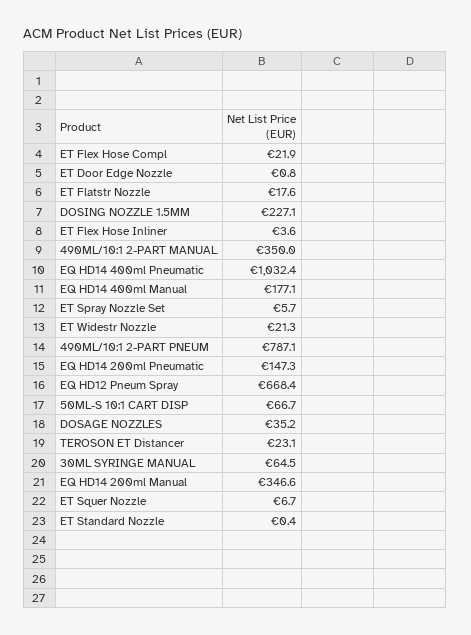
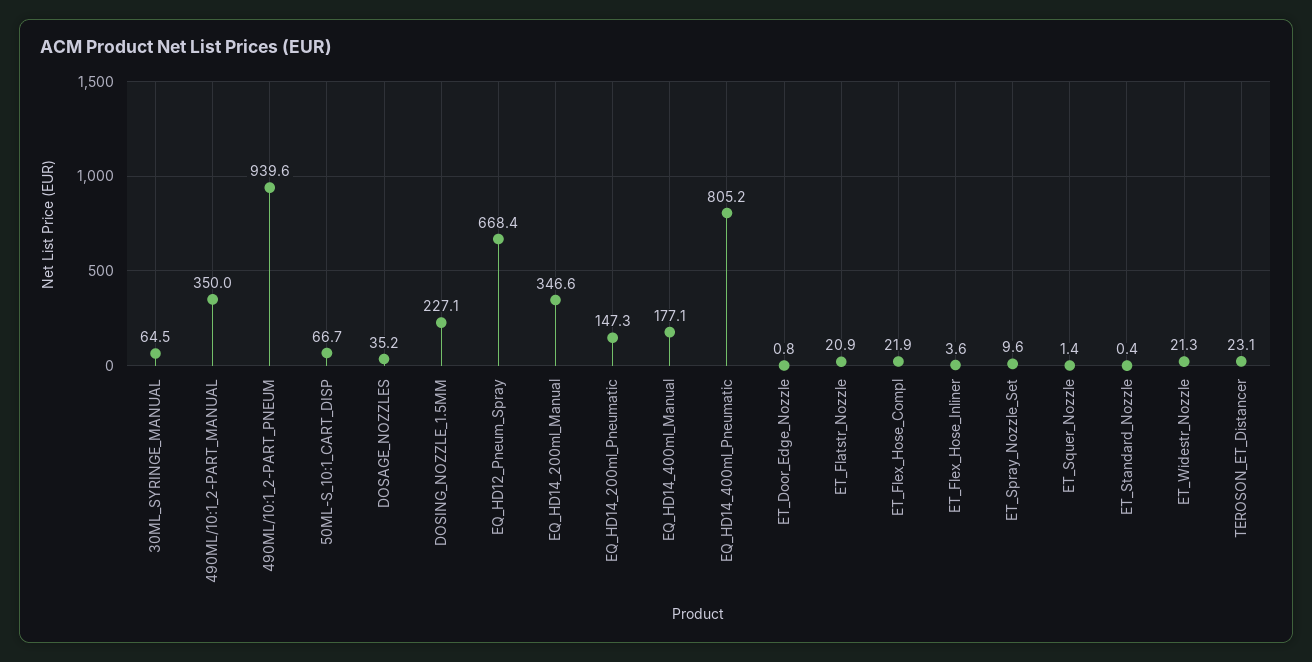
ET Flatstr Nozzle: 17.6 -> 20.9
EQ HD14 400ml Pneumatic: 1032.4 -> 805.2
ET Spray Nozzle Set: 5.7 -> 9.6
490ML/10:1 2-PART PNEUM: 787.1 -> 939.6
ET Squer Nozzle: 6.7 -> 1.4

